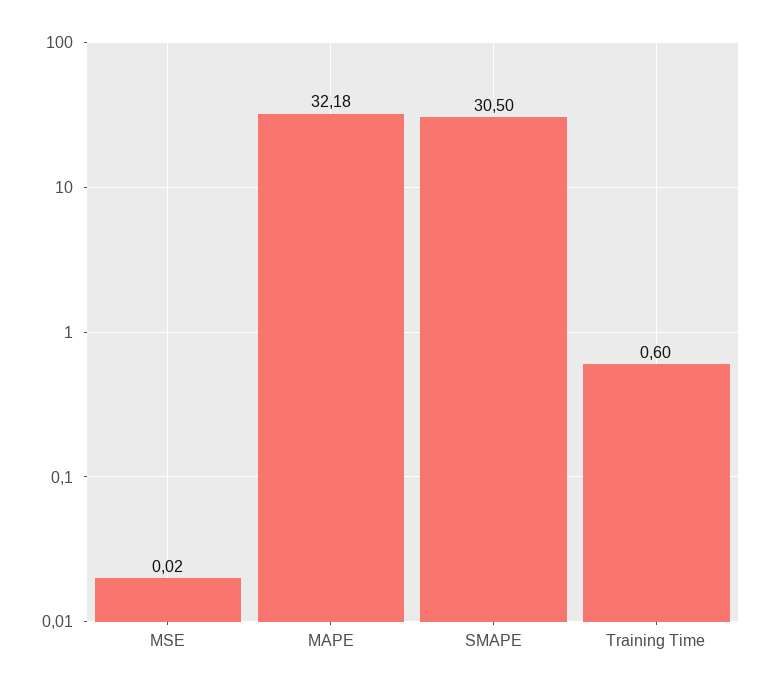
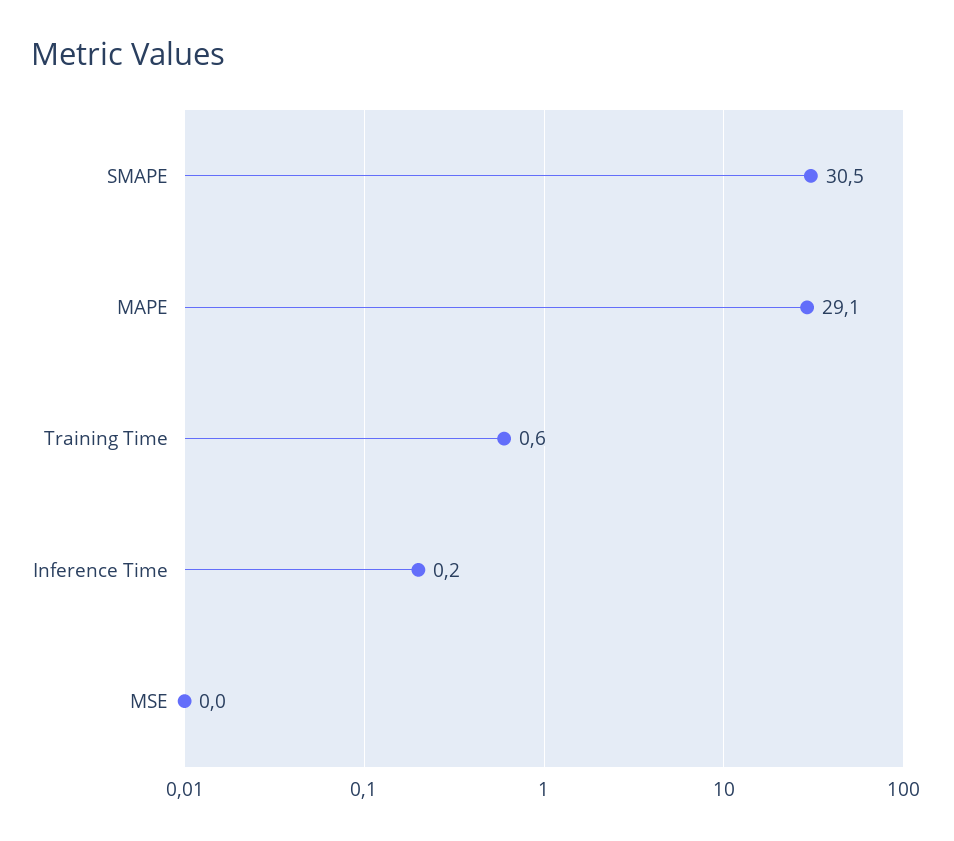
MAPE: 32.18 -> 29.1
Inference Time: none -> 0.2

